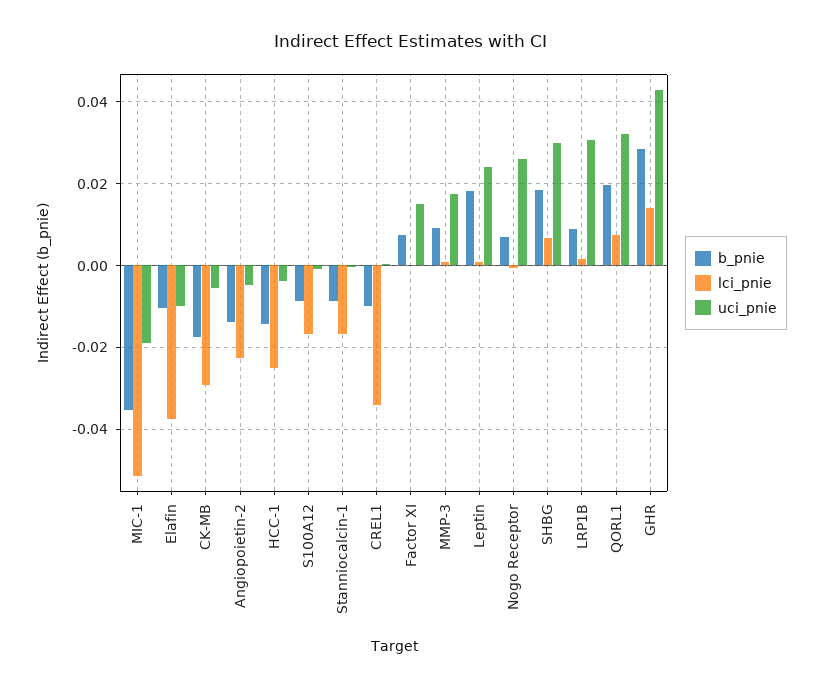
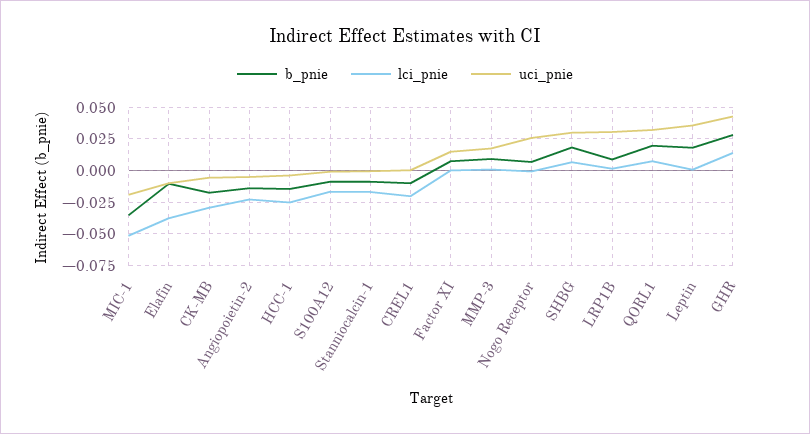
lci_pnie, CREL1: -0.034 -> -0.02
uci_pnie, Leptin: 0.024 -> 0.035

